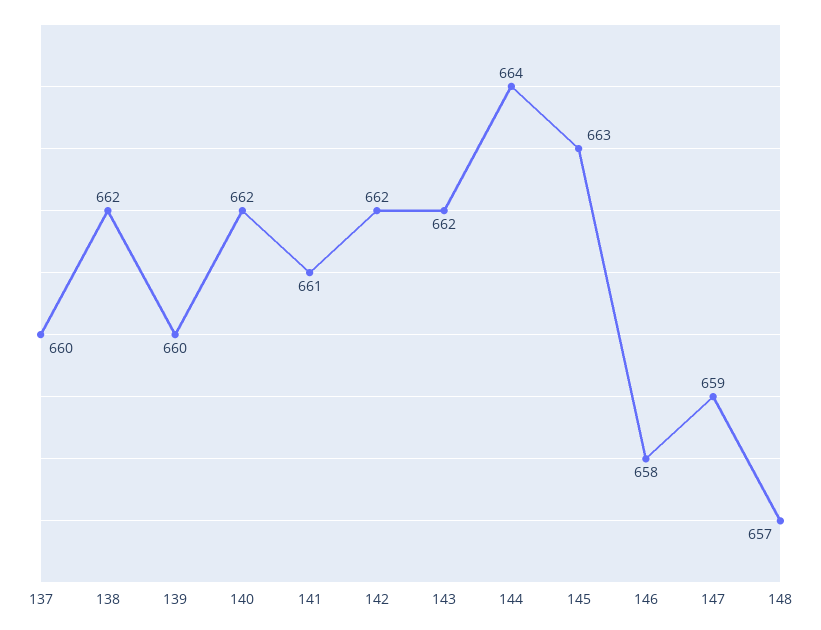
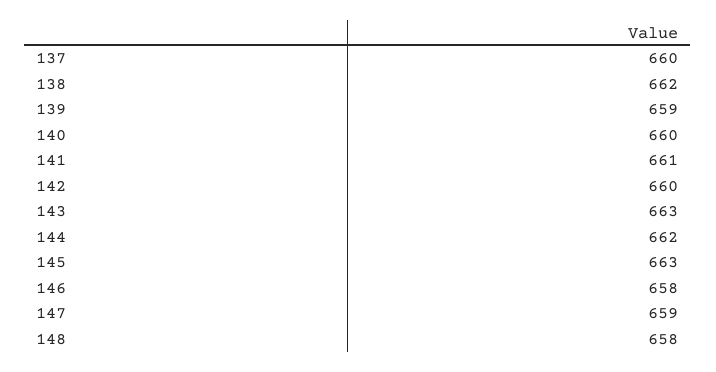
139: 660 -> 659
140: 662 -> 660
142: 662 -> 660
143: 662 -> 663
144: 664 -> 662
148: 657 -> 658

